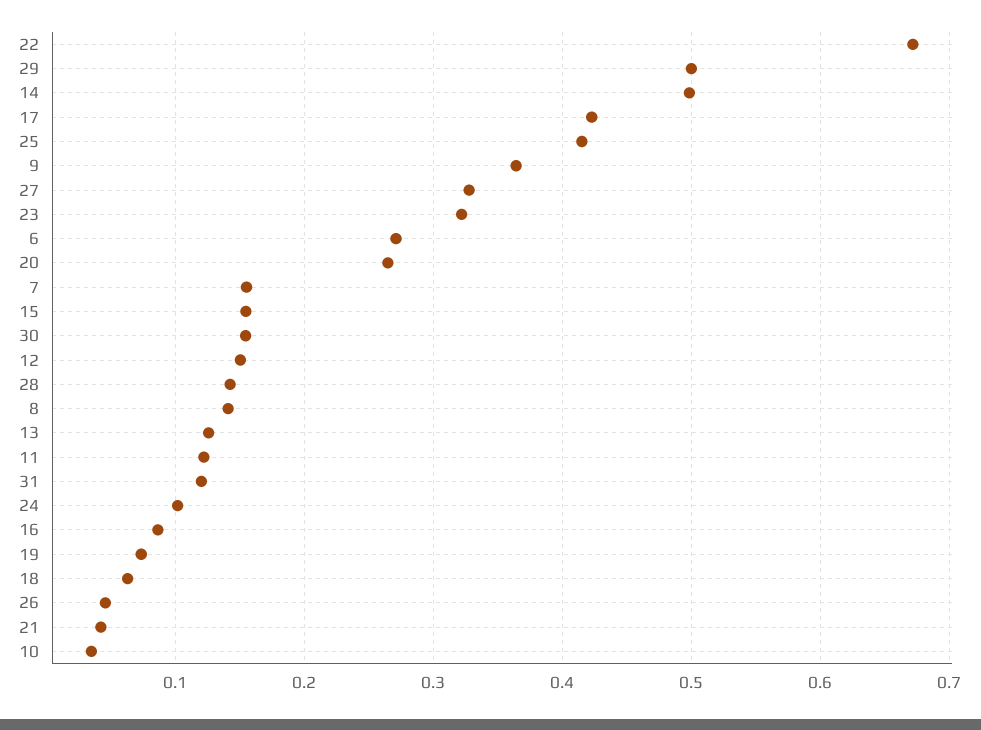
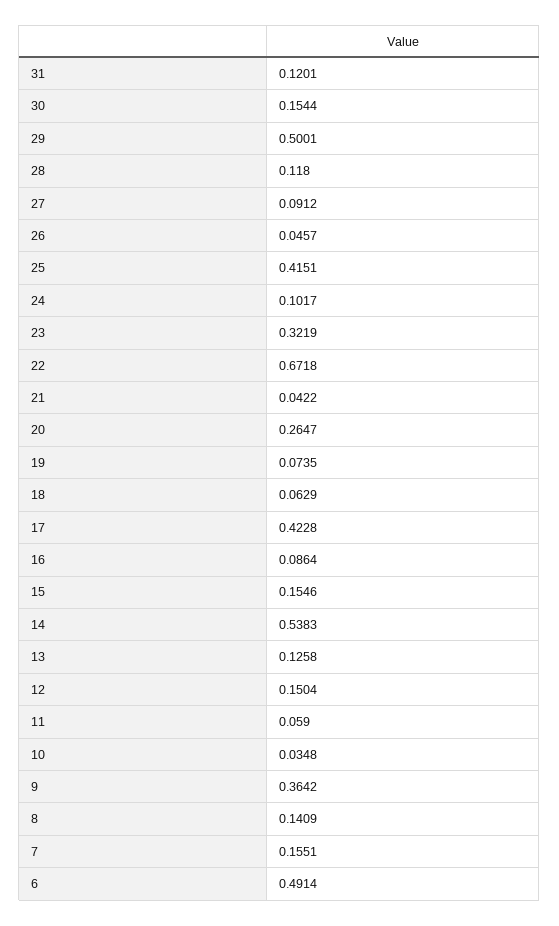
14: 0.5 -> 0.5383
27: 0.33 -> 0.0912
6: 0.27 -> 0.4914
28: 0.14 -> 0.118
11: 0.12 -> 0.059

